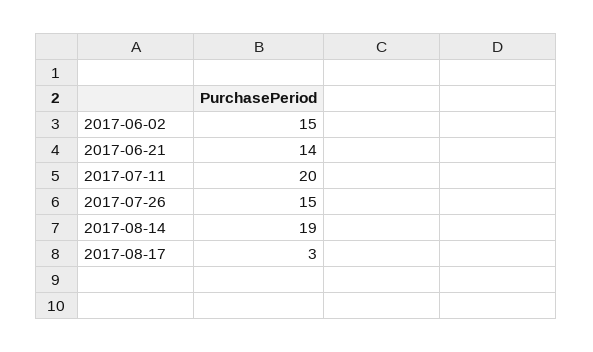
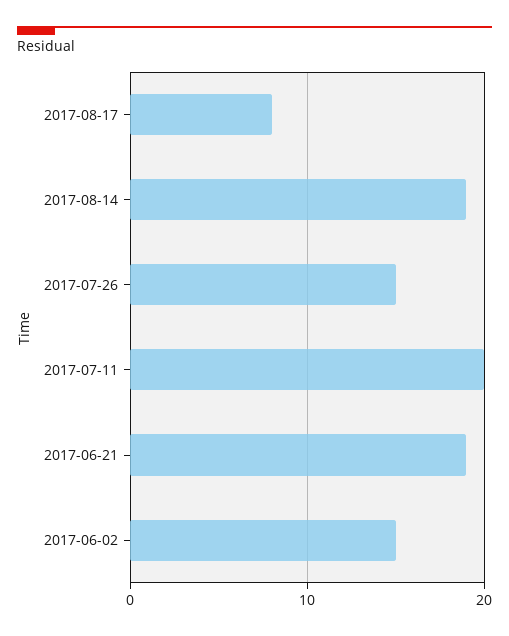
2017-06-21: 14 -> 19
2017-08-17: 3 -> 8

